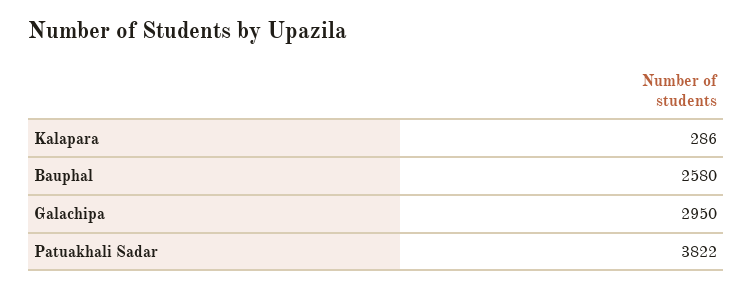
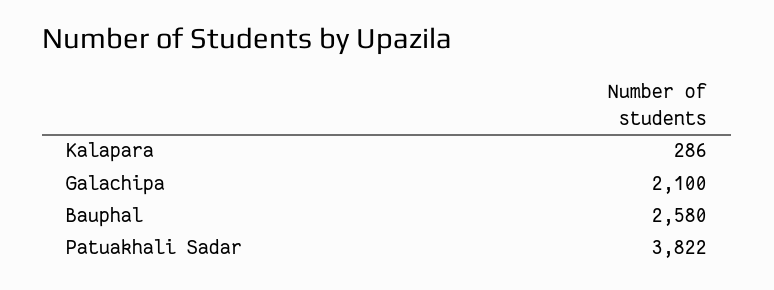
Galachipa: 2950 -> 2100

